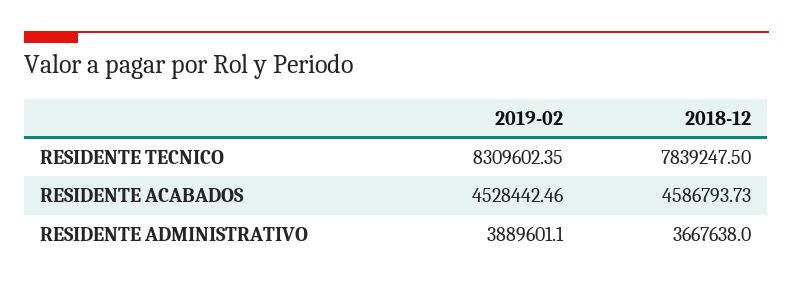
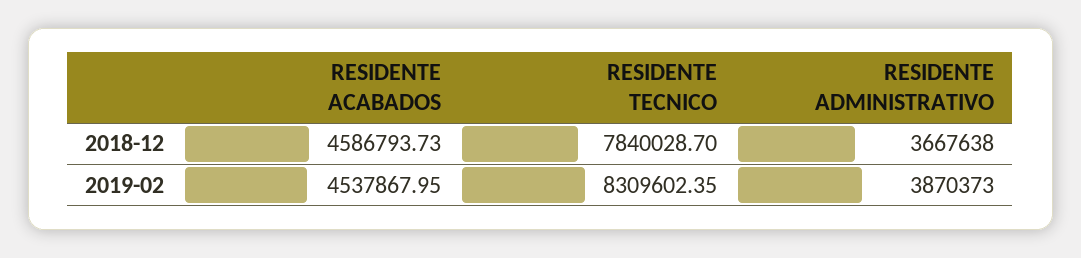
2018-12, RESIDENTE TECNICO: 7839247.5 -> 7840028.7
2019-02, RESIDENTE ACABADOS: 4528442.46 -> 4537867.95
2019-02, RESIDENTE ADMINISTRATIVO: 3889601.1 -> 3870373

